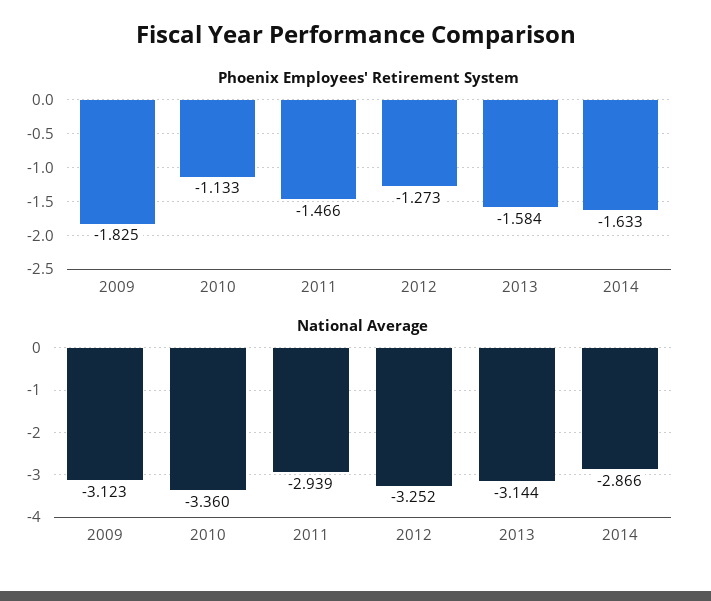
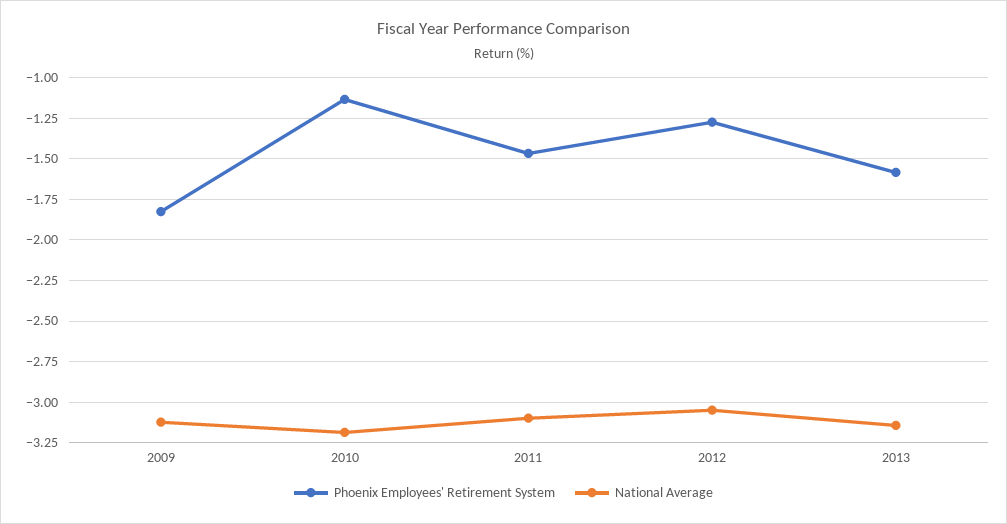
Phoenix Employees' Retirement System, 2014: -1.633 -> none
National Average, 2010: -3.36 -> -3.2
National Average, 2011: -2.939 -> -3.1
National Average, 2012: -3.252 -> -3.05
National Average, 2014: -2.866 -> none

